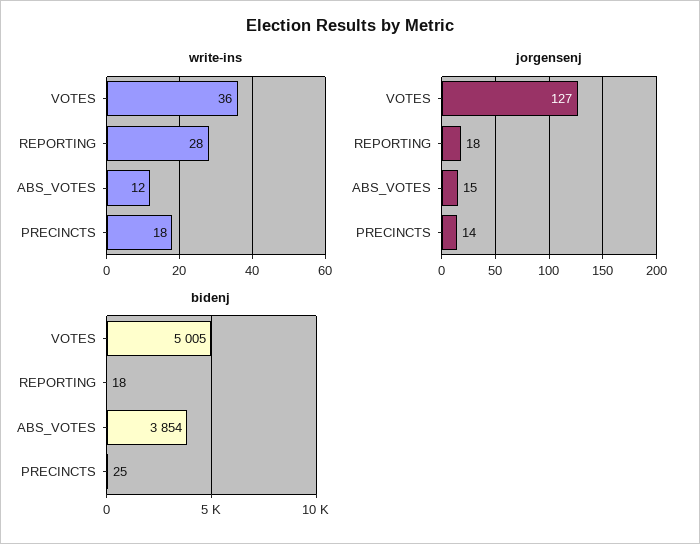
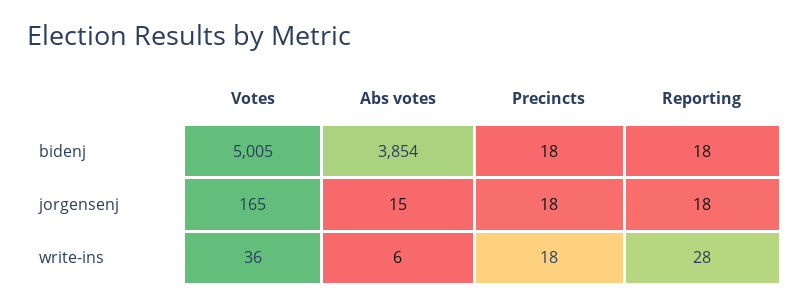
write-ins, ABS_VOTES: 12 -> 6
jorgensenj, VOTES: 127 -> 165
jorgensenj, PRECINCTS: 14 -> 18
bidenj, PRECINCTS: 25 -> 18

